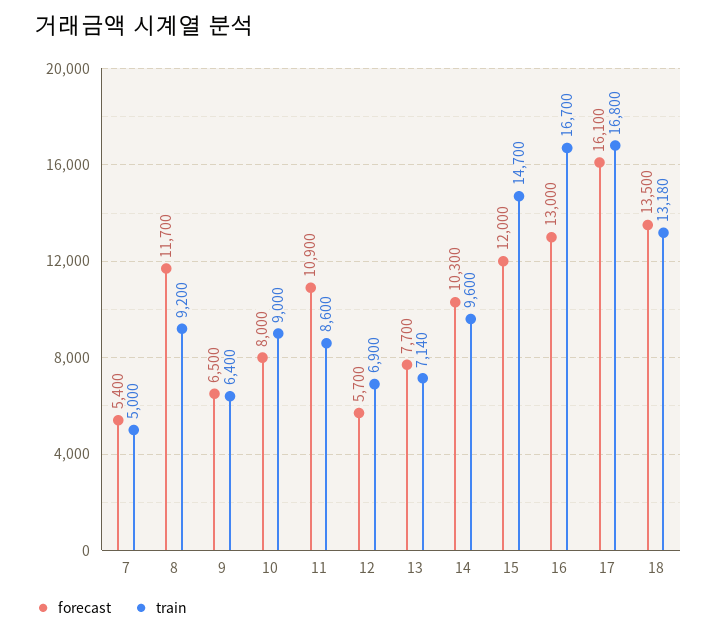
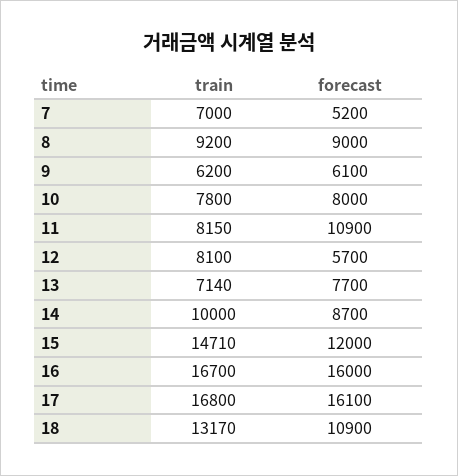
forecast, 7: 5400 -> 5200
train, 7: 5000 -> 7000
forecast, 8: 11700 -> 9000
forecast, 9: 6500 -> 6100
train, 9: 6400 -> 6200
train, 10: 9000 -> 7800
train, 11: 8600 -> 8150
train, 12: 6900 -> 8100
forecast, 14: 10300 -> 8700
train, 14: 9600 -> 10000
train, 15: 14700 -> 14710
forecast, 16: 13000 -> 16000
forecast, 18: 13500 -> 10900
train, 18: 13180 -> 13170

